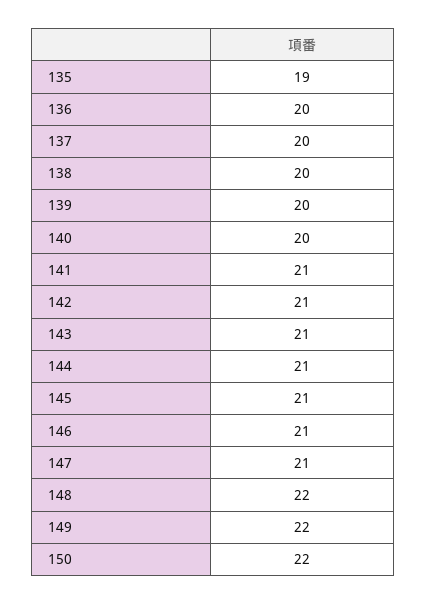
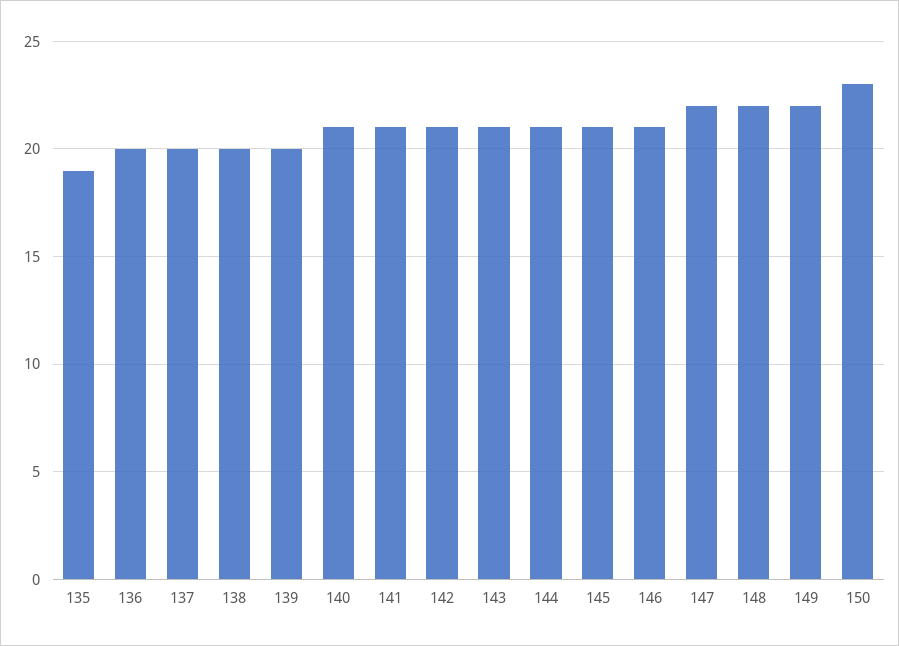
140: 20 -> 21
147: 21 -> 22
150: 22 -> 23

